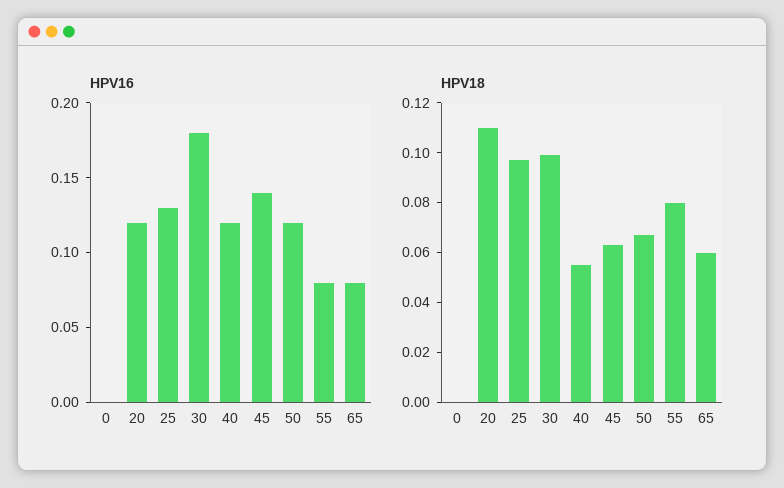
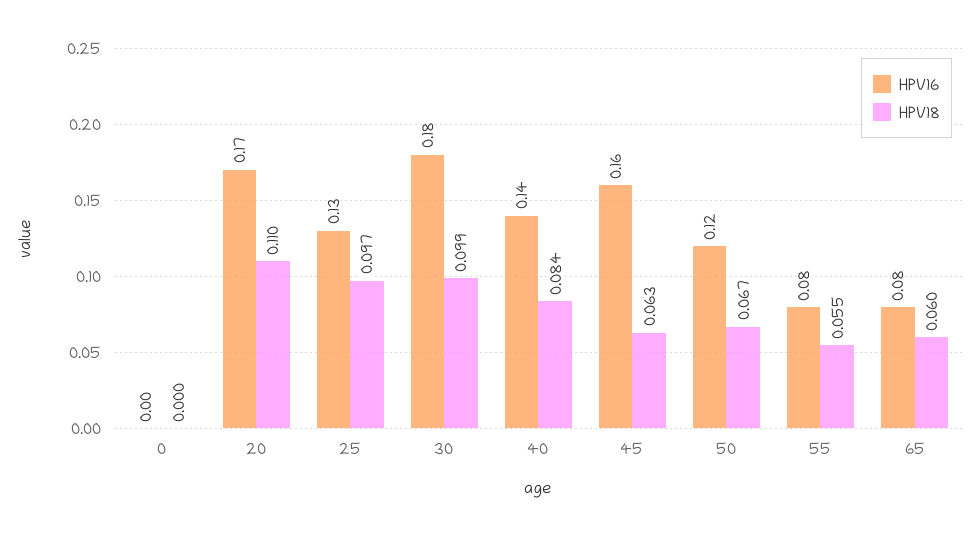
HPV16, 20: 0.12 -> 0.17
HPV16, 40: 0.12 -> 0.14
HPV16, 45: 0.14 -> 0.16
HPV18, 40: 0.055 -> 0.084
HPV18, 55: 0.08 -> 0.055

